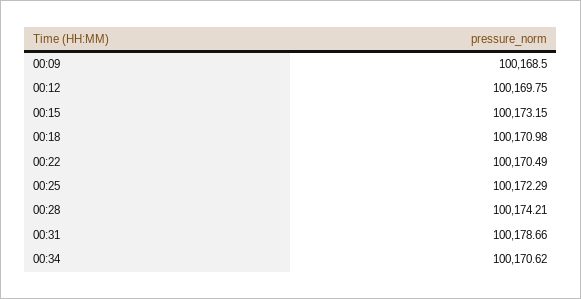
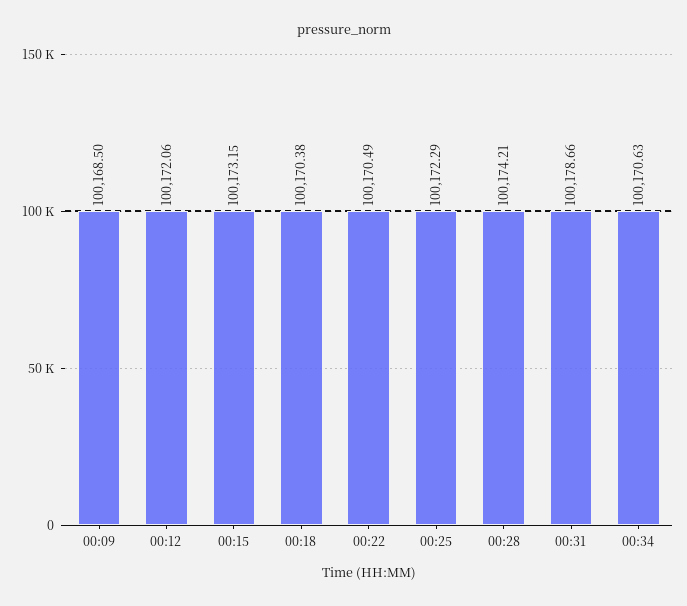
00:12: 100169.75 -> 100172.06
00:18: 100170.98 -> 100170.38
00:34: 100170.62 -> 100170.63

